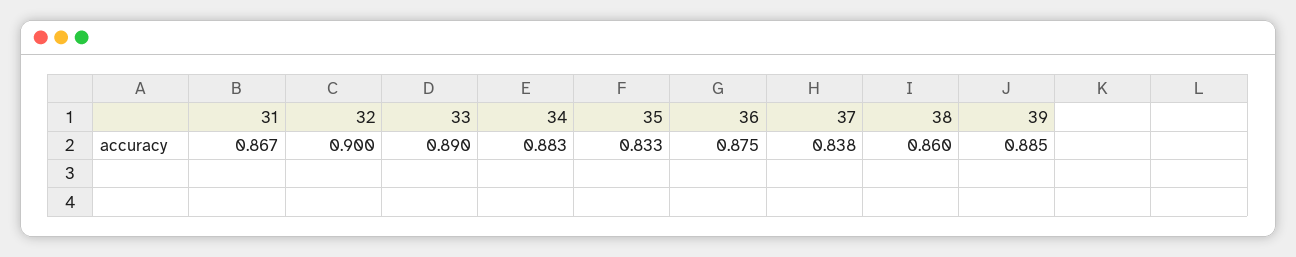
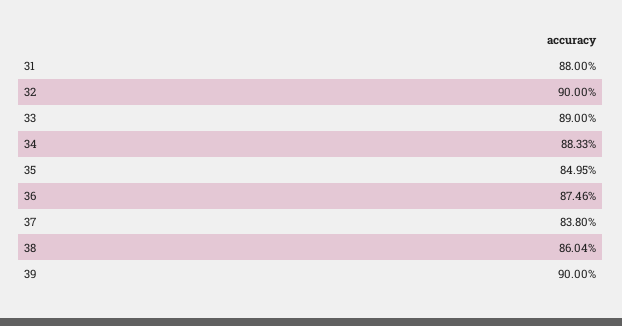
31: 0.867 -> 0.88
35: 0.833 -> 0.8495
39: 0.885 -> 0.9

